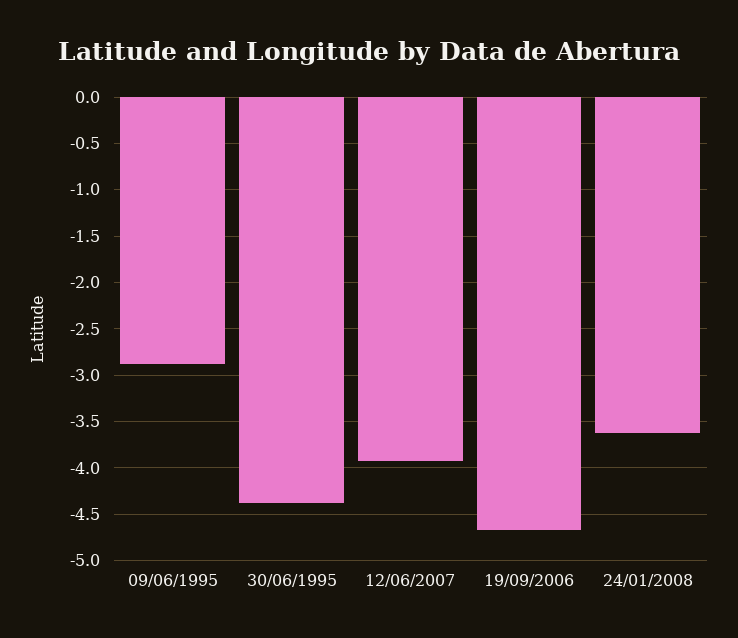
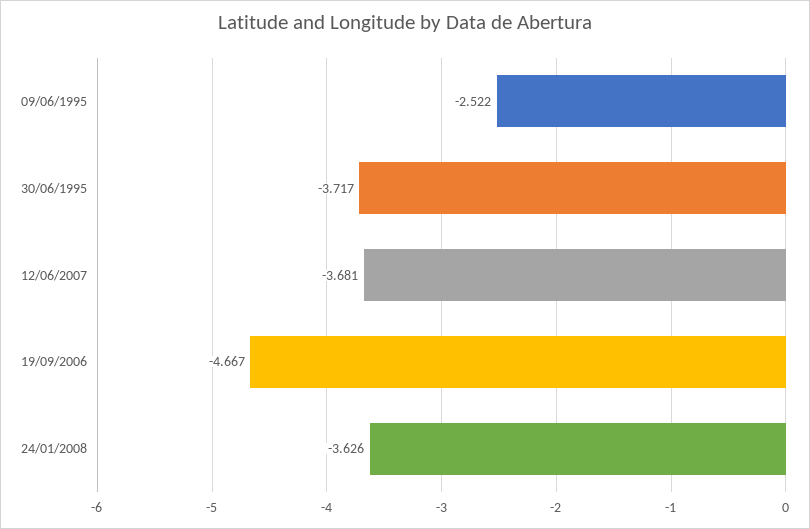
09/06/1995: -2.9 -> -2.522
30/06/1995: -4.4 -> -3.717
12/06/2007: -3.9 -> -3.681

